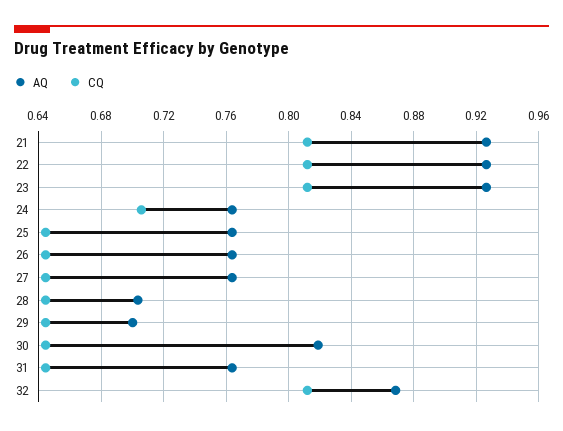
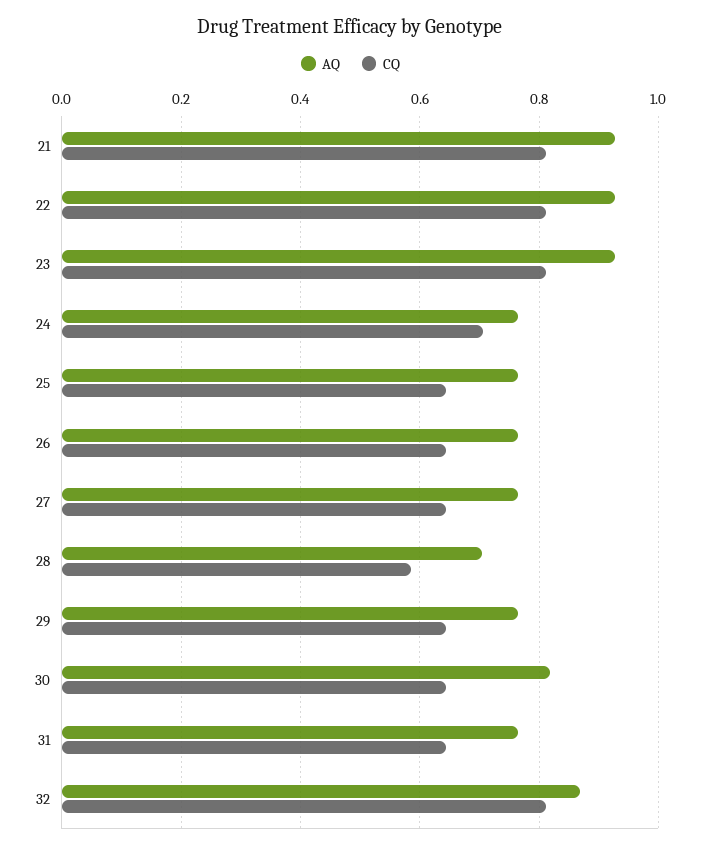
CQ, 28: 0.645 -> 0.58
AQ, 29: 0.7 -> 0.76

